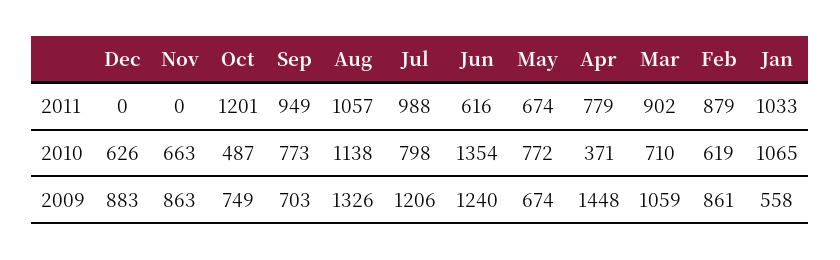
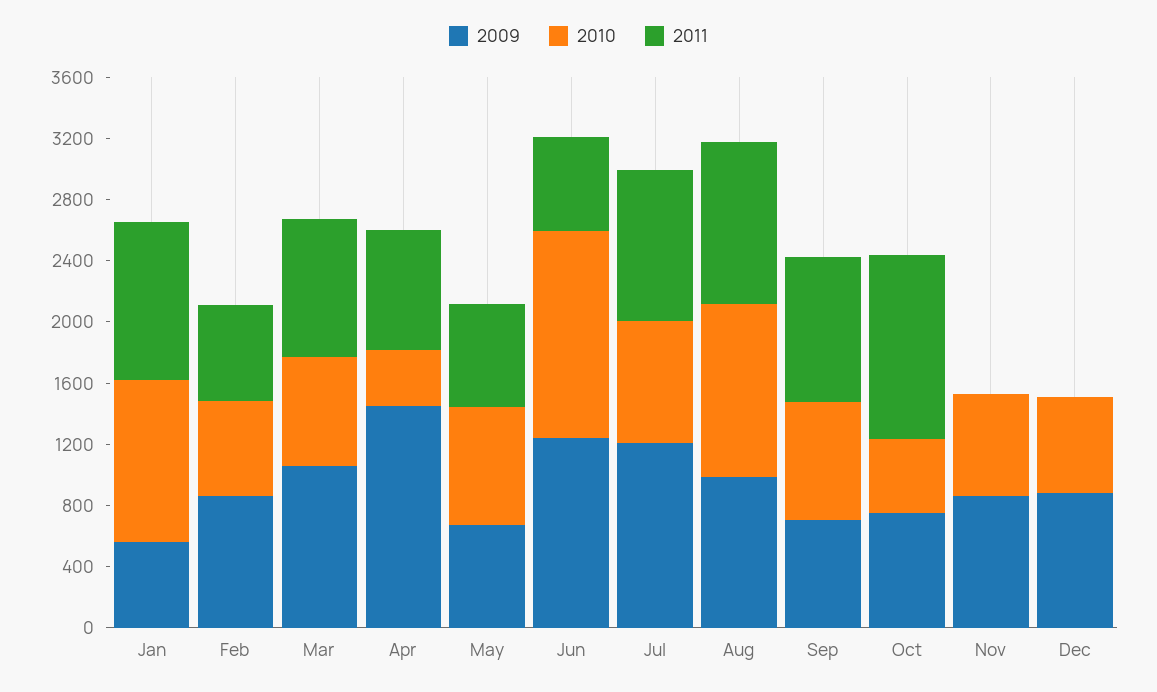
2011, Feb: 879 -> 600
2009, Aug: 1326 -> 1000

